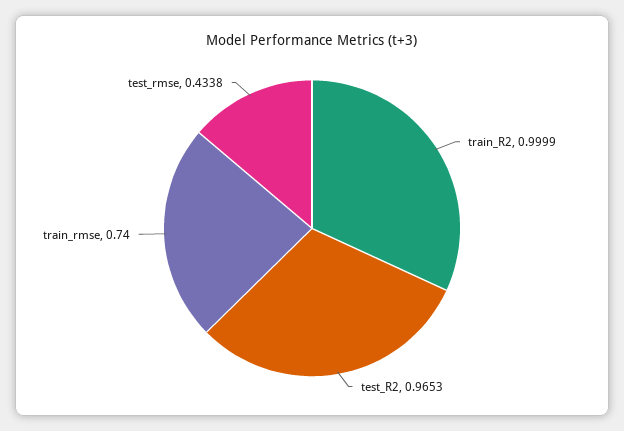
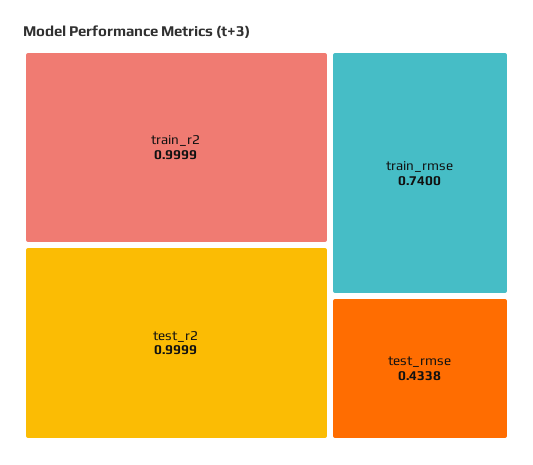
test_R2: 0.9653 -> 0.9999

